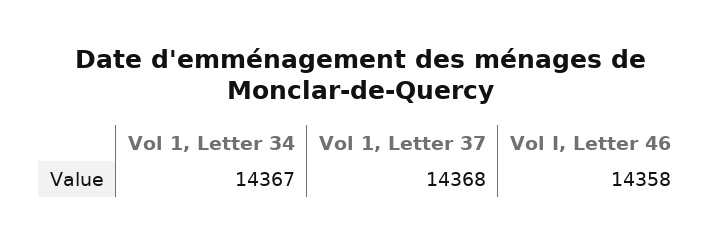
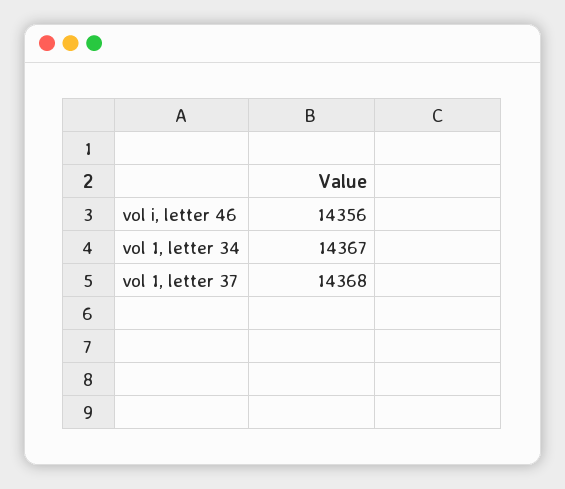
Vol I, Letter 46: 14358 -> 14356

